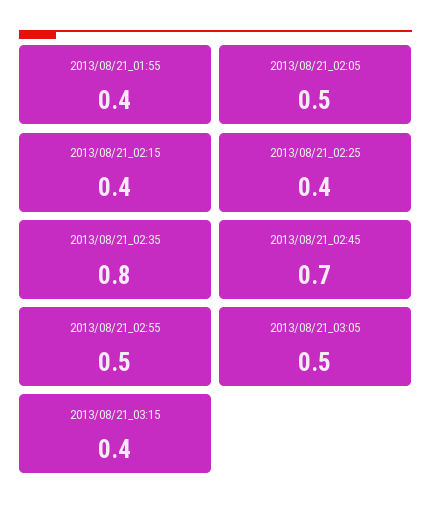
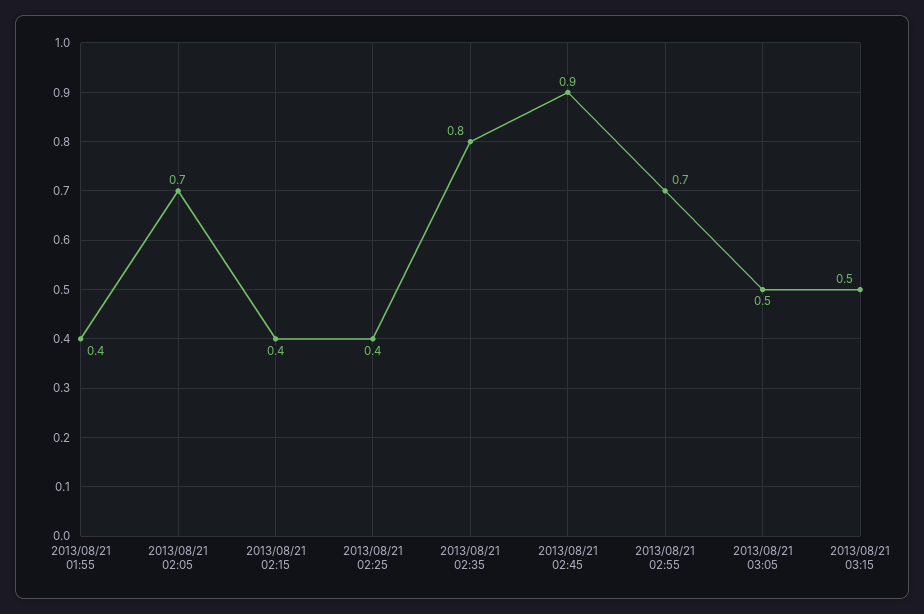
2013/08/21_02:05: 0.5 -> 0.7
2013/08/21_02:45: 0.7 -> 0.9
2013/08/21_02:55: 0.5 -> 0.7
2013/08/21_03:15: 0.4 -> 0.5

